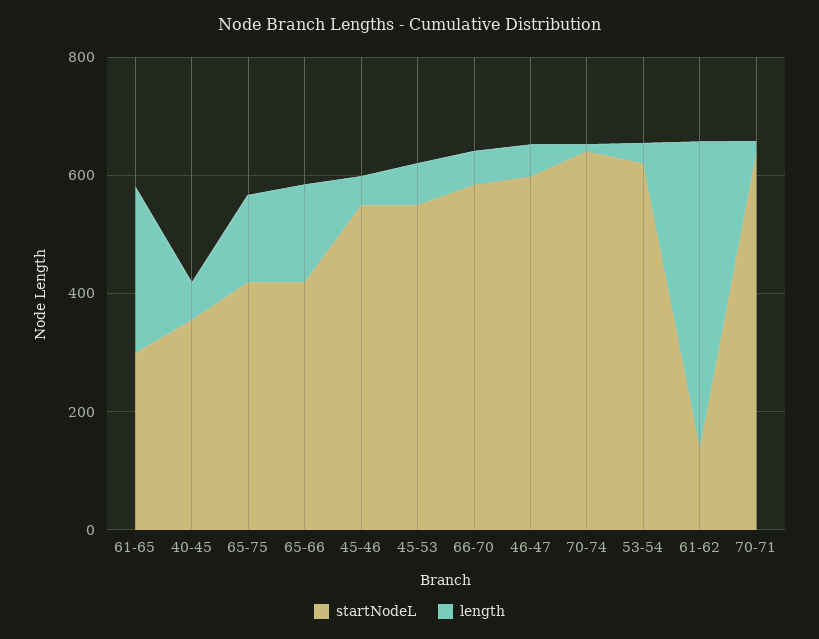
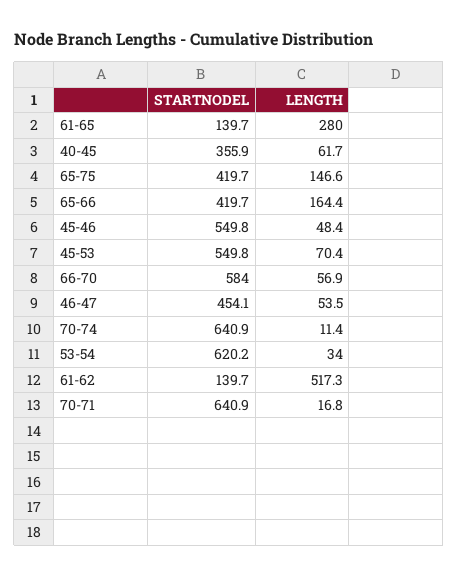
startNodeL, 61-65: 300 -> 139.7
startNodeL, 46-47: 600 -> 454.1

